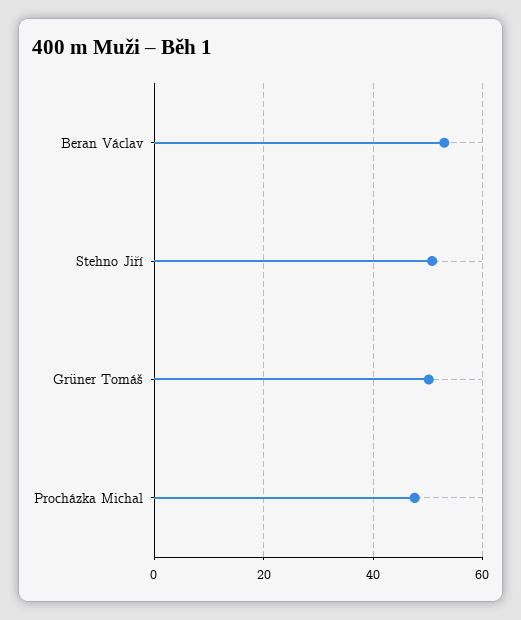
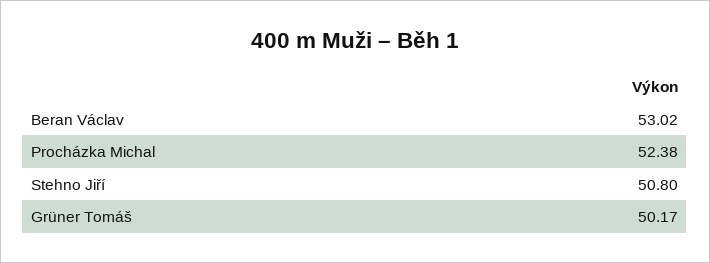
Procházka Michal: 48 -> 52.38

